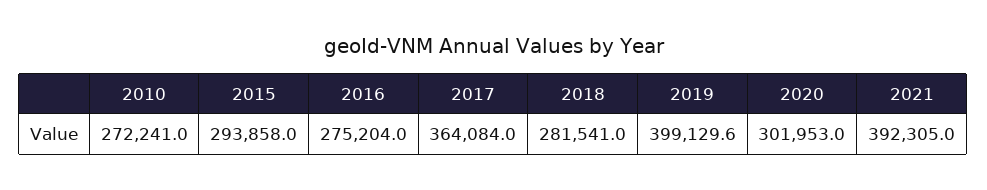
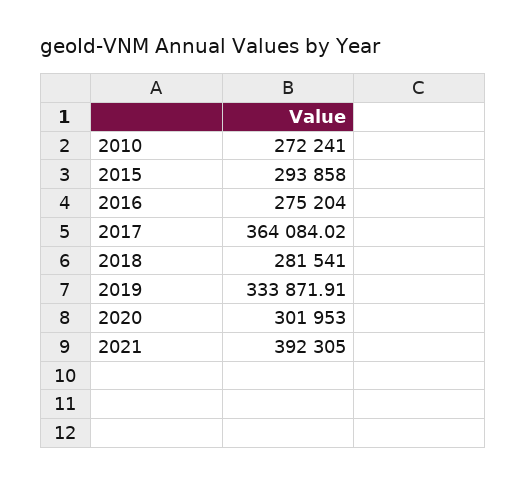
2019: 399129.6 -> 333871.91

